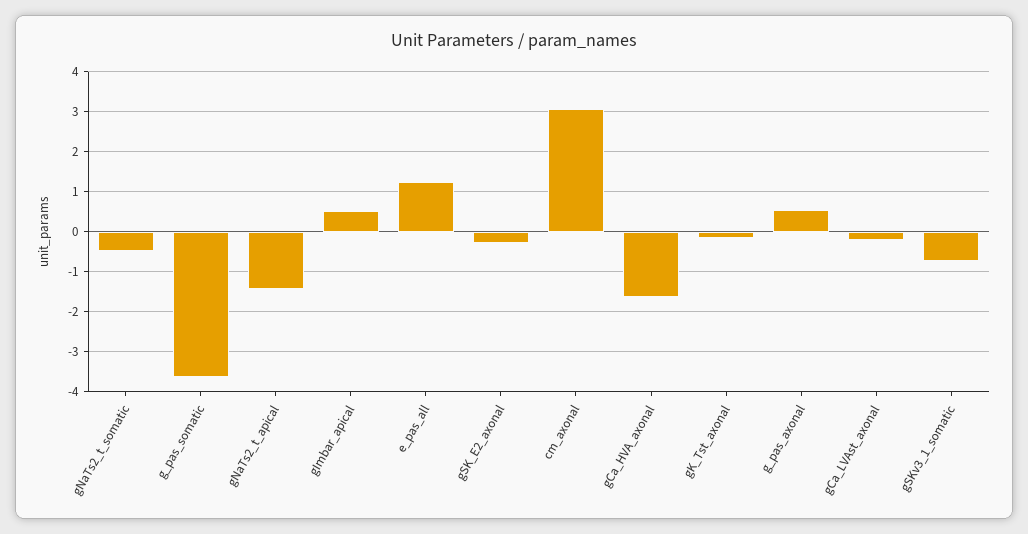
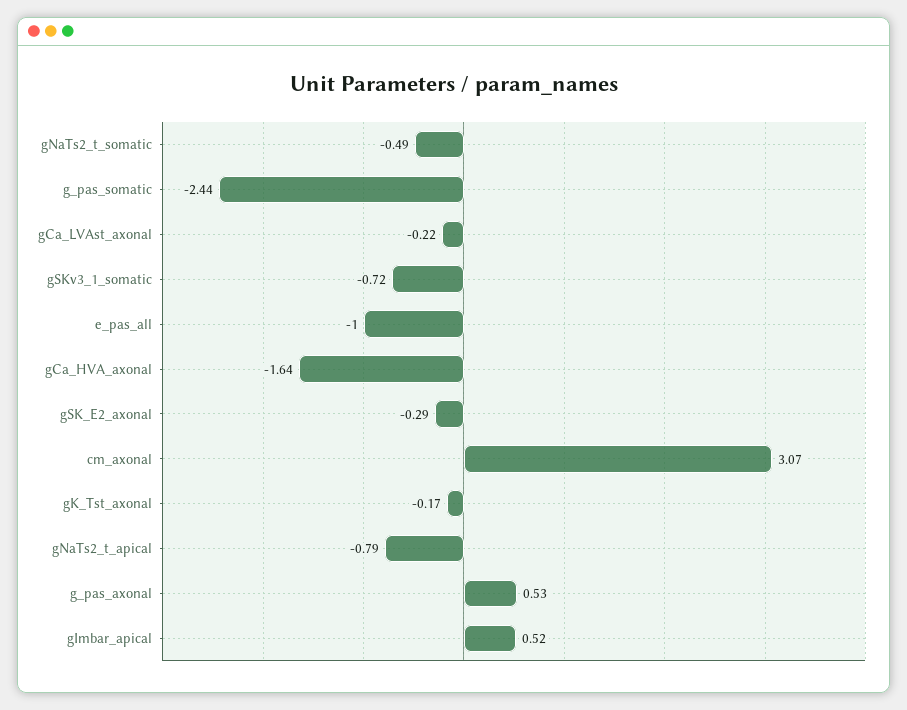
g_pas_somatic: -3.6 -> -2.44
gNaTs2_t_apical: -1.4 -> -0.79
e_pas_all: 1.2 -> -1

